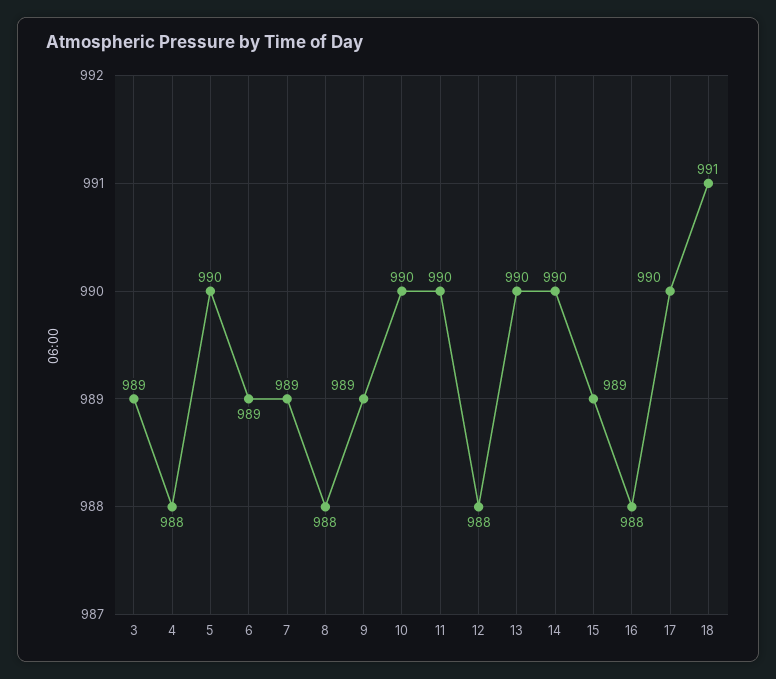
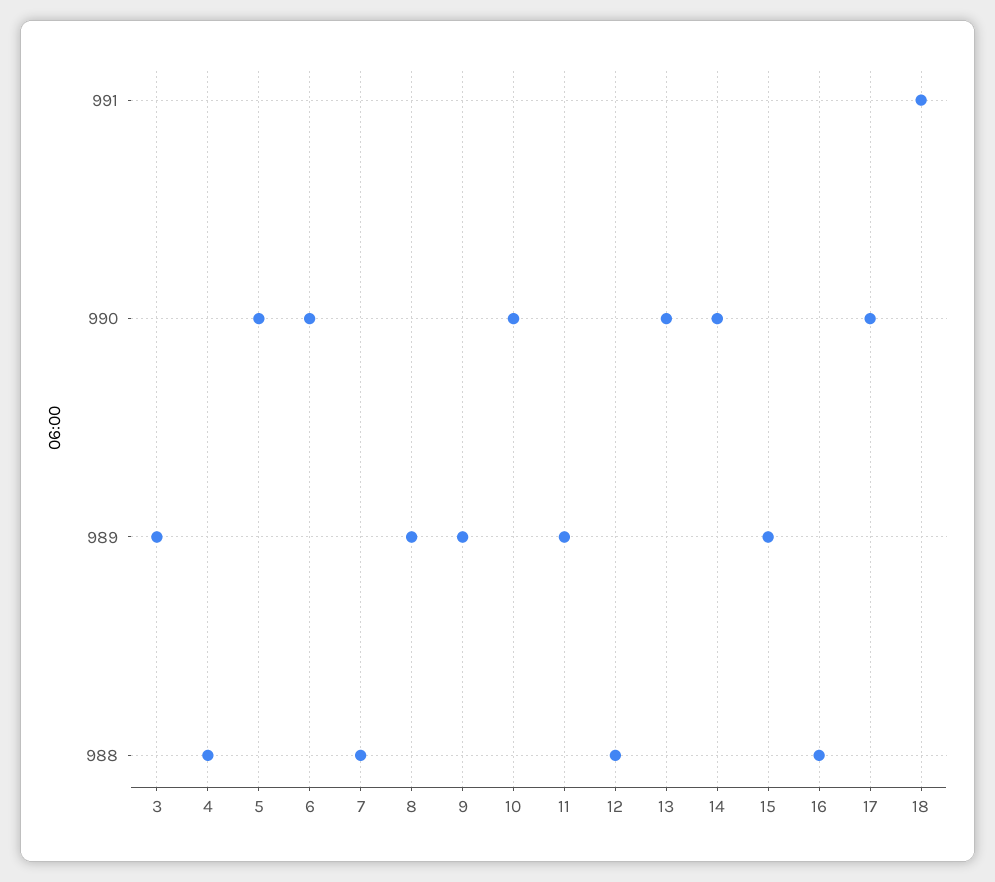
6: 989 -> 990
7: 989 -> 988
8: 988 -> 989
11: 990 -> 989

